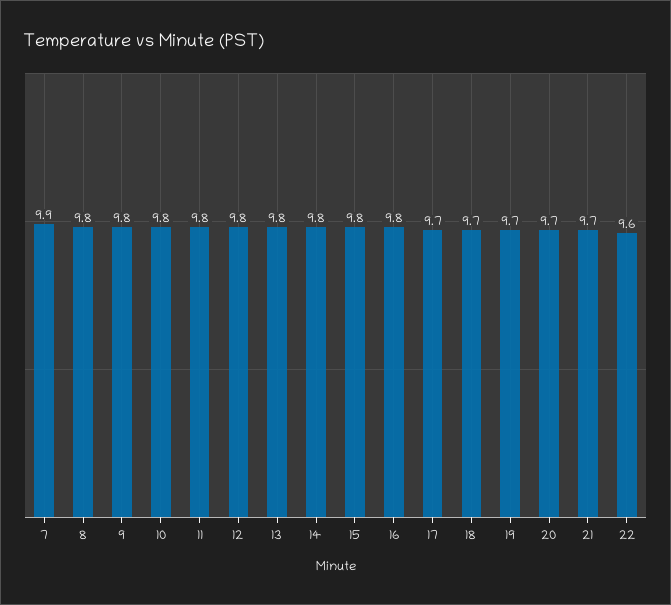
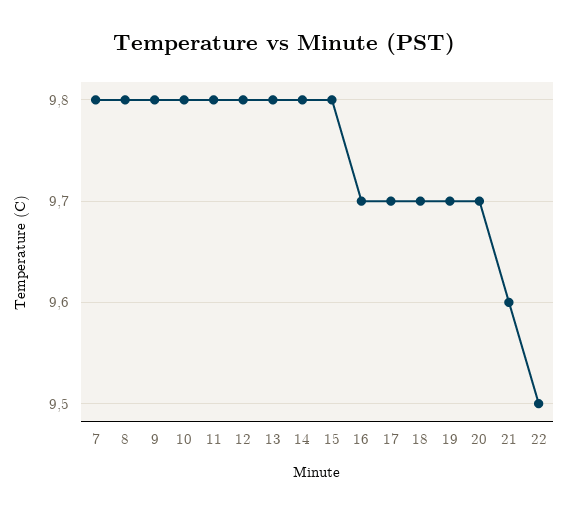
7: 9.9 -> 9.8
16: 9.8 -> 9.7
21: 9.7 -> 9.6
22: 9.6 -> 9.5

